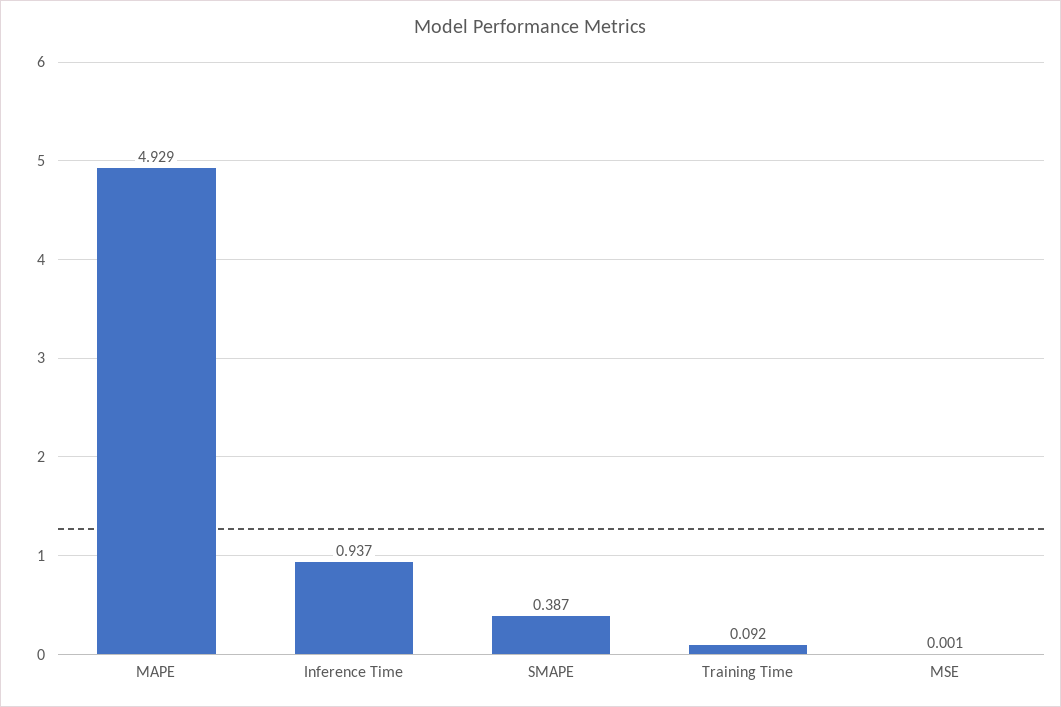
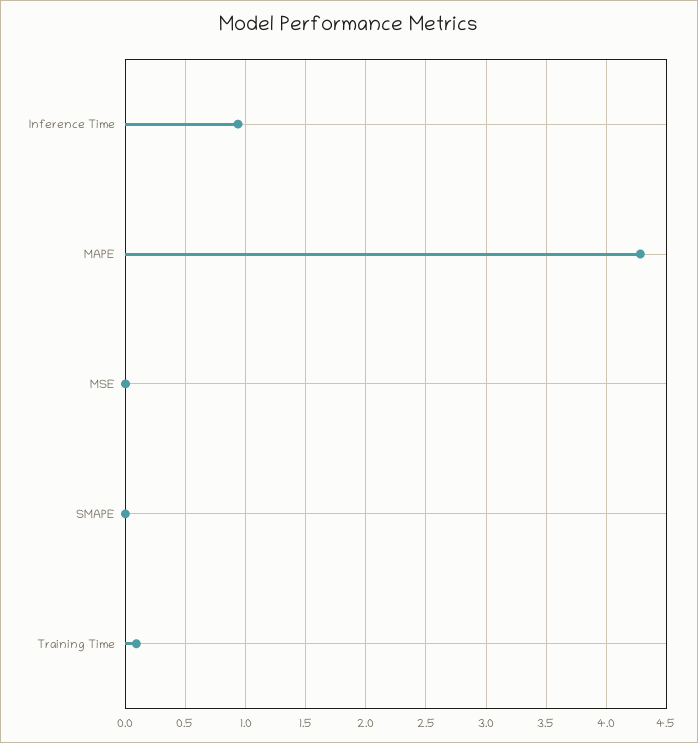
MAPE: 4.929 -> 4.3
SMAPE: 0.387 -> 0

